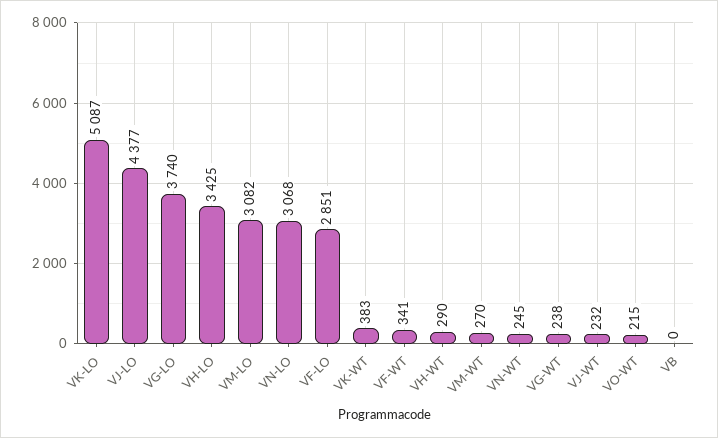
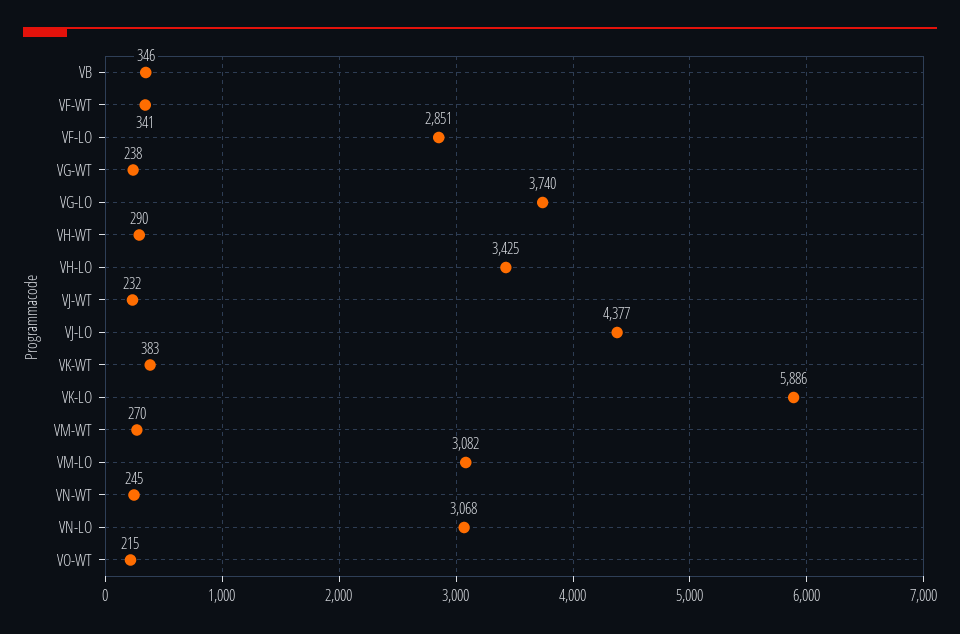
VK-LO: 5087 -> 5886
VB: 0 -> 346

